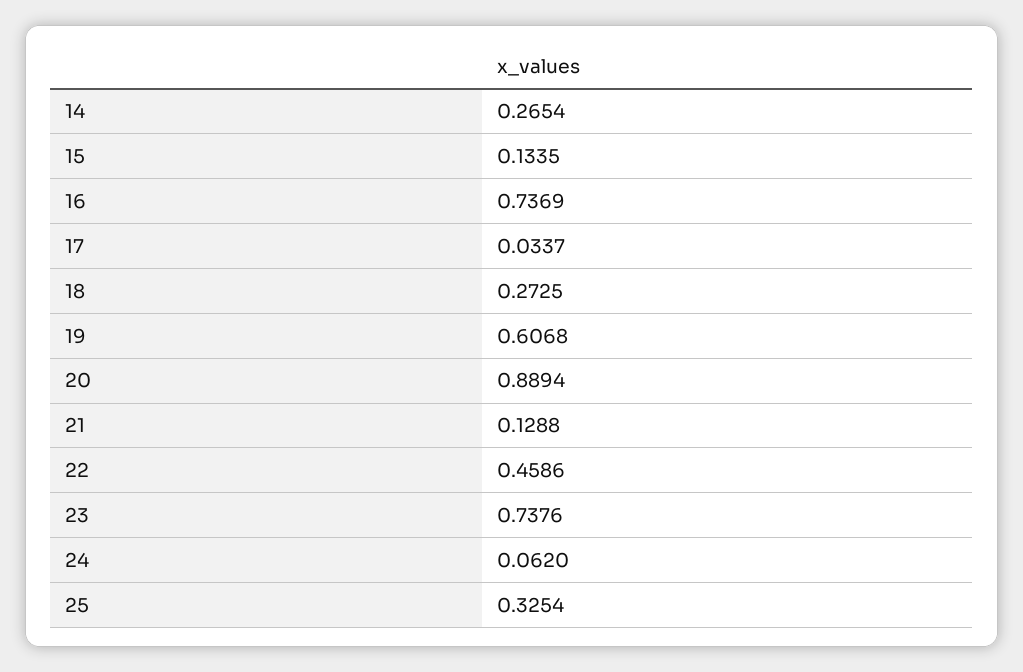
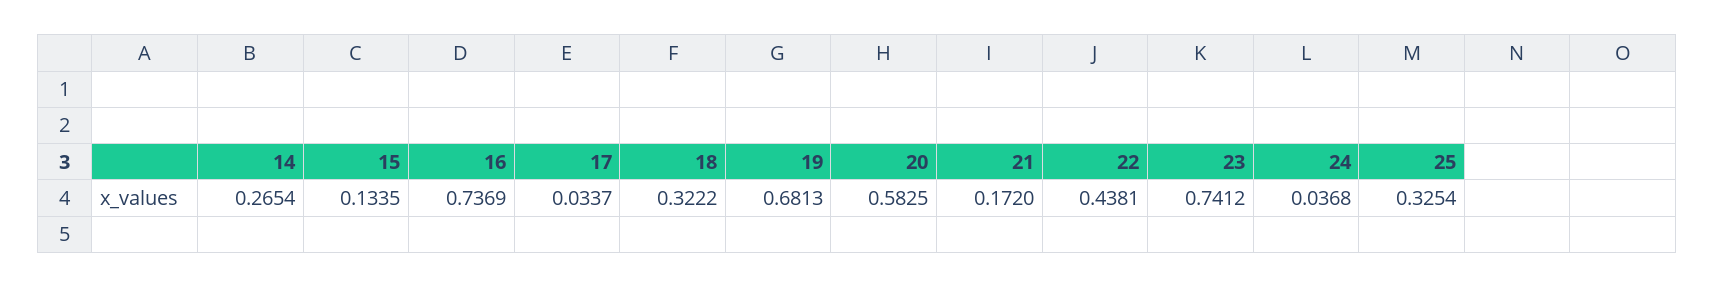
18: 0.2725 -> 0.3222
19: 0.6068 -> 0.6813
20: 0.8894 -> 0.5825
21: 0.1288 -> 0.172
22: 0.4586 -> 0.4381
23: 0.7376 -> 0.7412
24: 0.062 -> 0.0368

